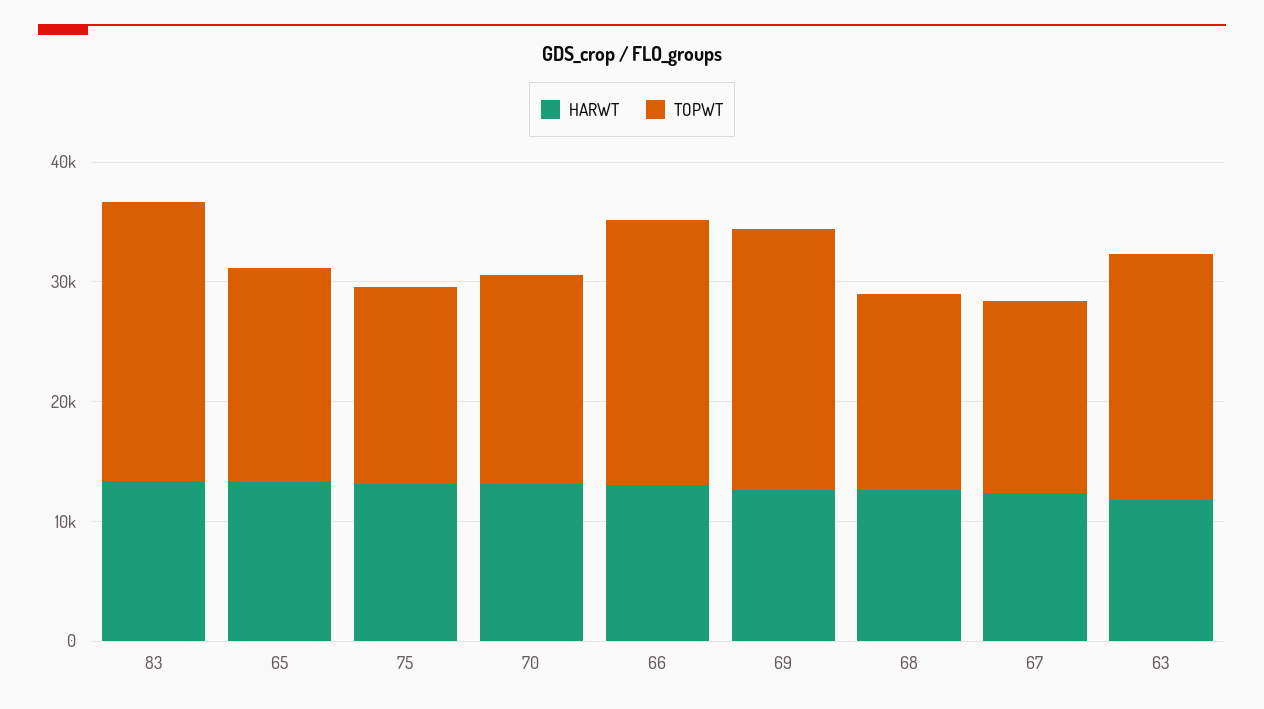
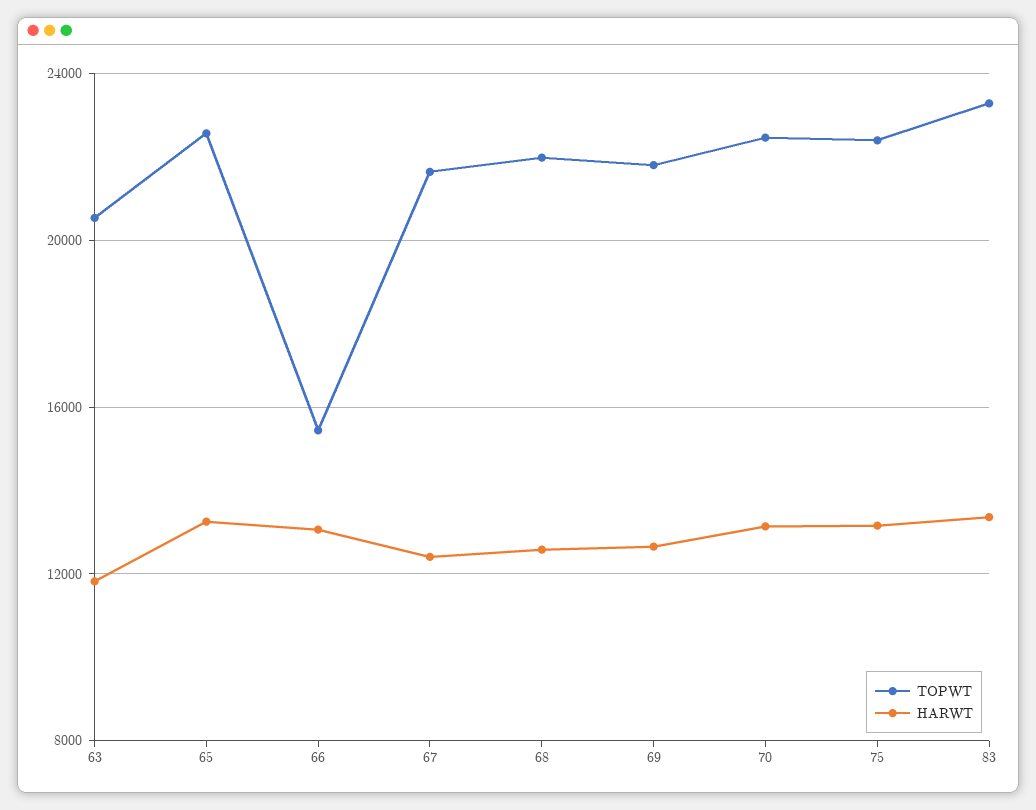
TOPWT, 65: 18000 -> 22500
TOPWT, 75: 16000 -> 22500
TOPWT, 70: 18000 -> 22500
TOPWT, 66: 22000 -> 15500
TOPWT, 68: 16000 -> 22000
TOPWT, 67: 16000 -> 21500

